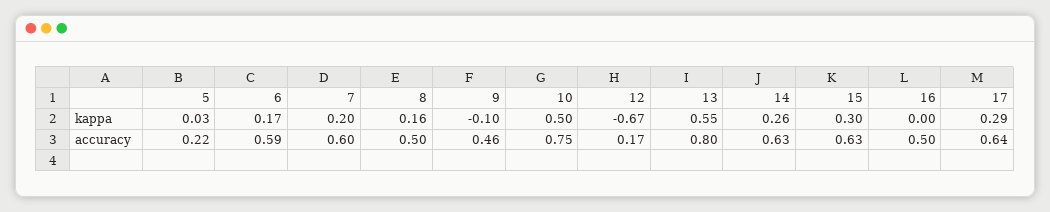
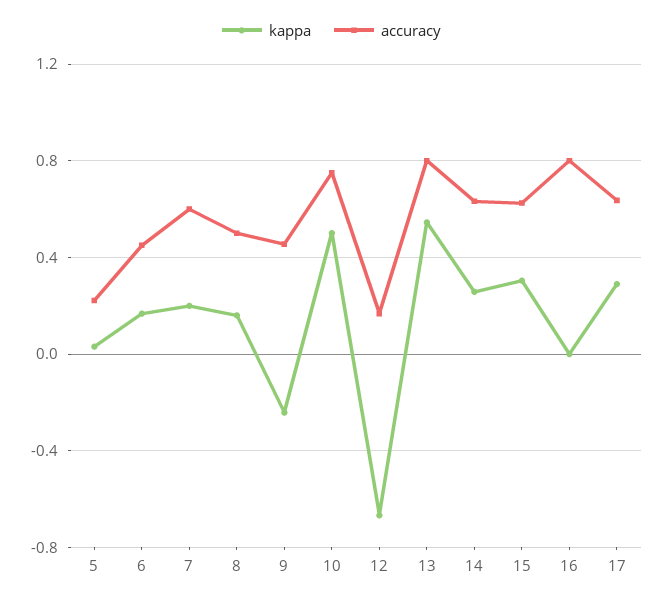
kappa, 9: -0.1 -> -0.25
accuracy, 6: 0.59 -> 0.45
accuracy, 16: 0.5 -> 0.8

